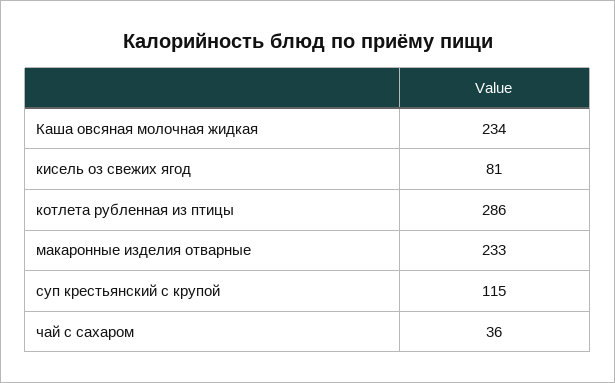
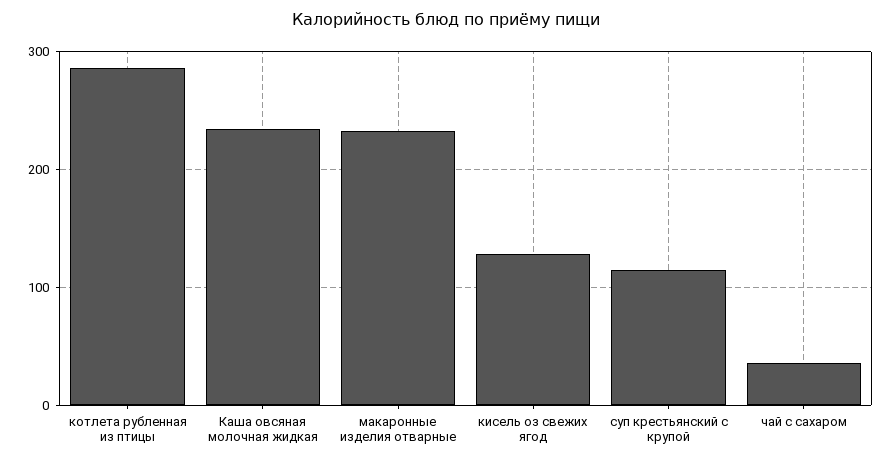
кисель оз свежих ягод: 81 -> 130

